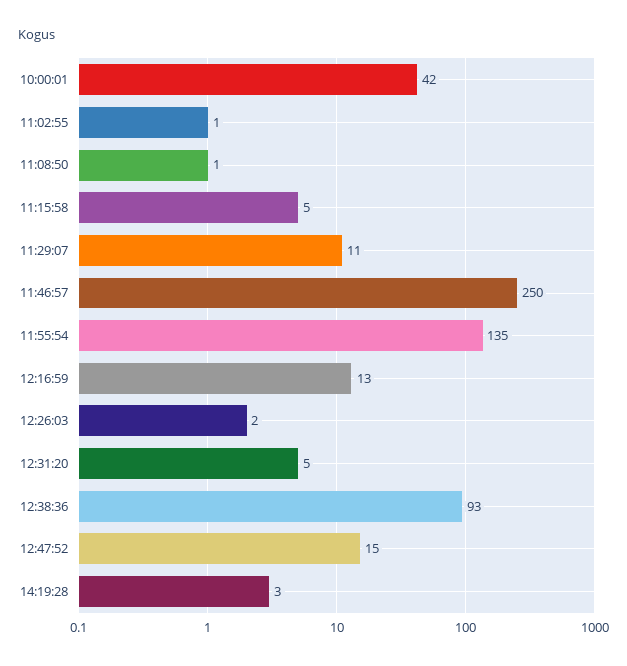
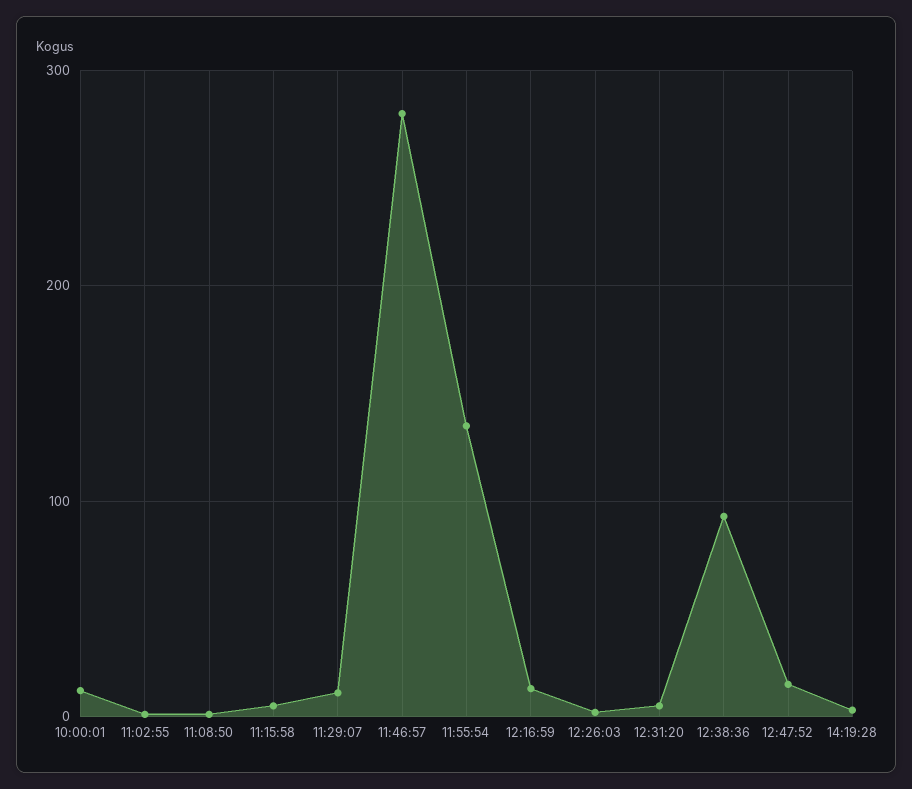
10:00:01: 42 -> 10
11:46:57: 250 -> 280

